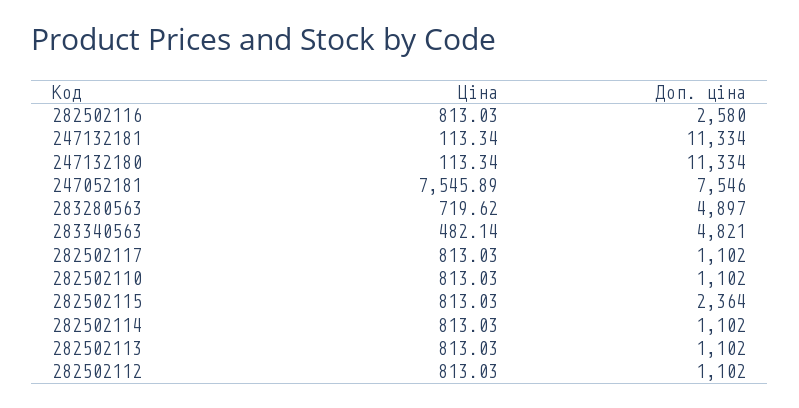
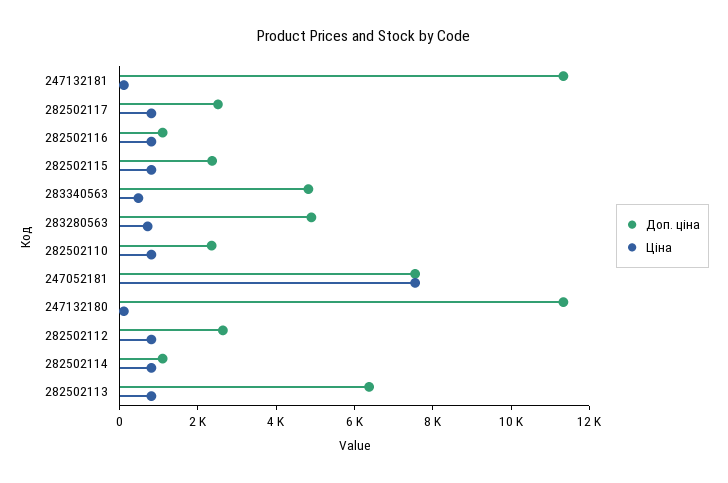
Доп. ціна, 282502116: 2580 -> 1000
Доп. ціна, 282502117: 1102 -> 2500
Доп. ціна, 282502110: 1102 -> 2500
Доп. ціна, 282502113: 1102 -> 6500
Доп. ціна, 282502112: 1102 -> 2500

